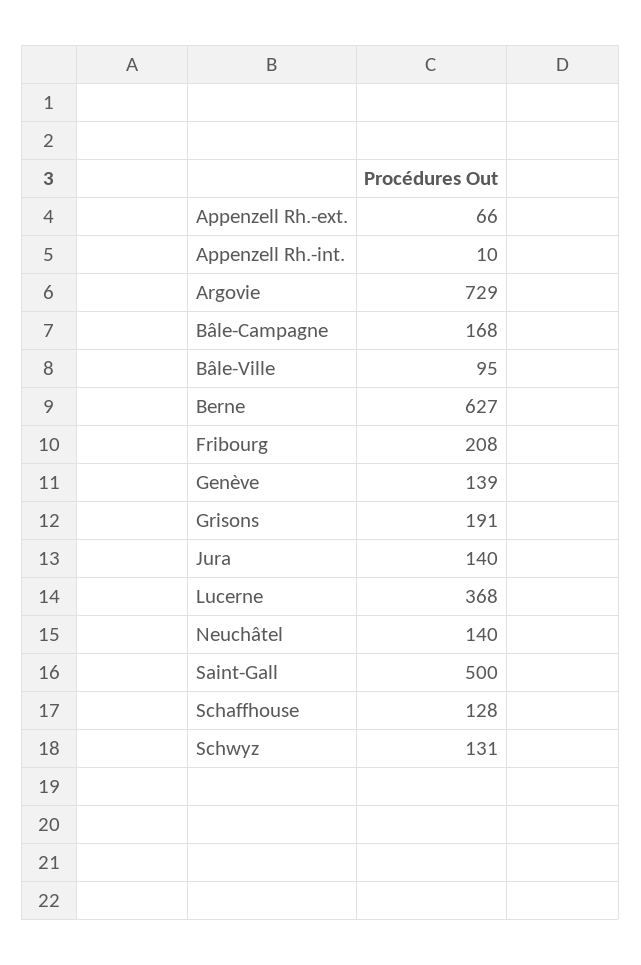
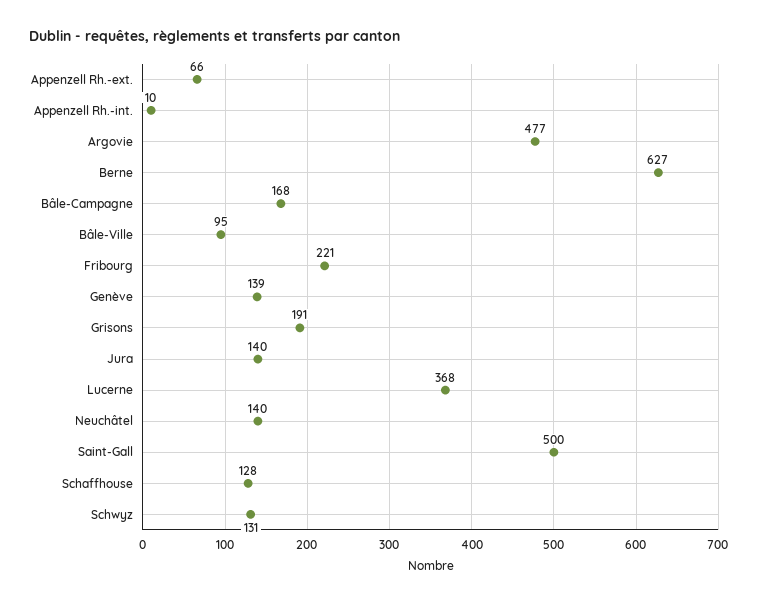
Argovie: 729 -> 477
Fribourg: 208 -> 221

